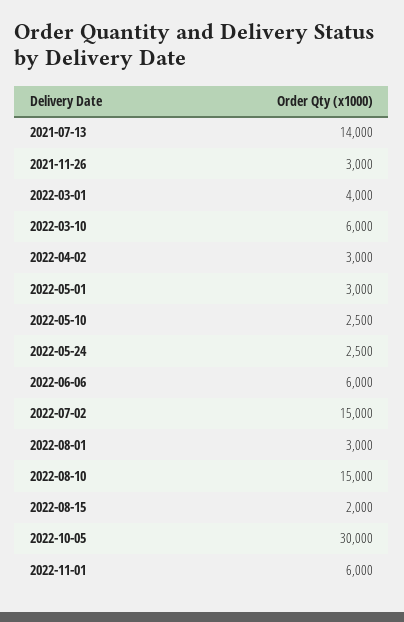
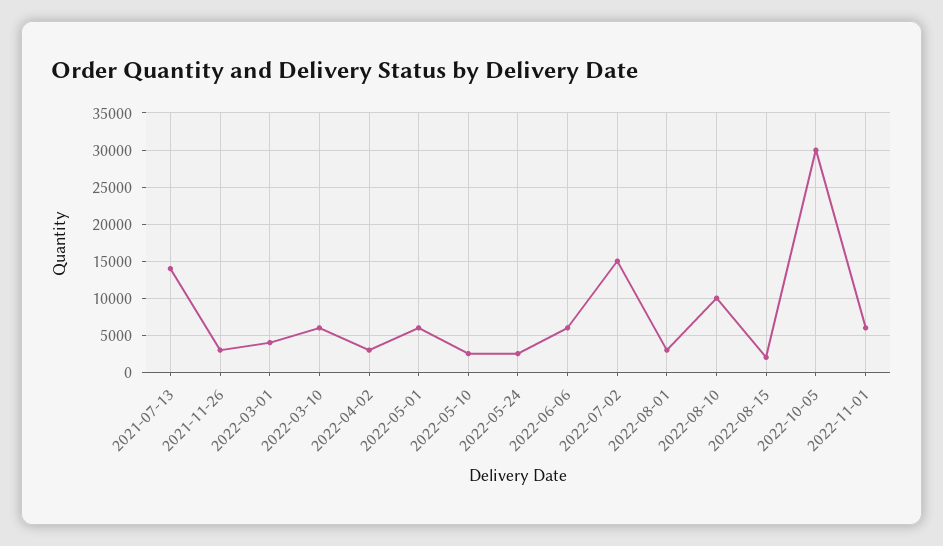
2022-05-01: 3000 -> 6000
2022-08-10: 15000 -> 10000

